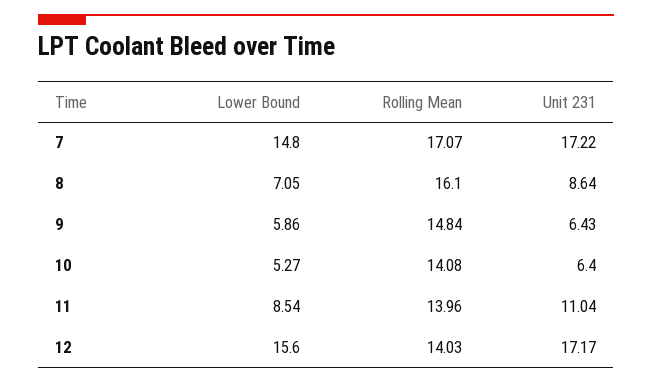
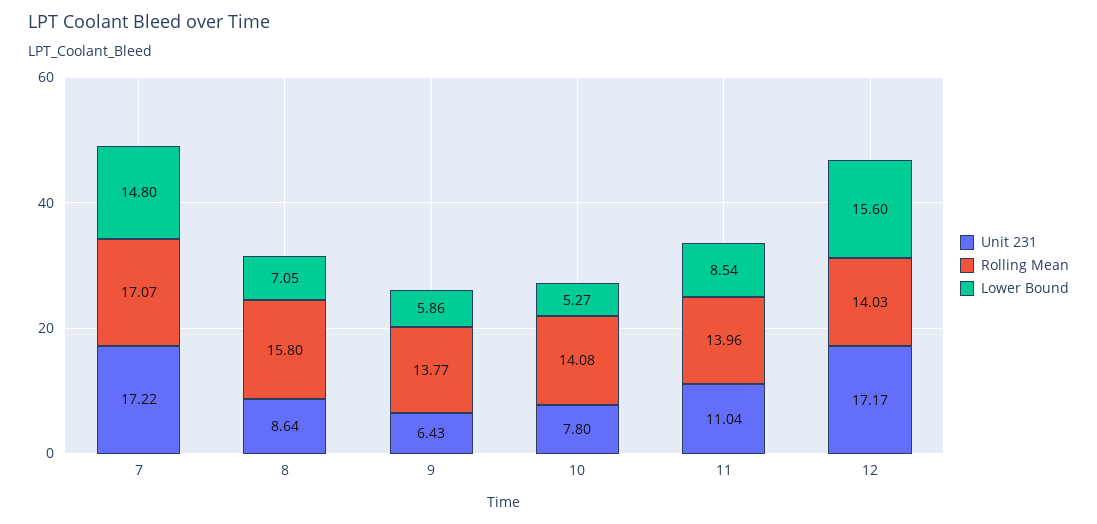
Rolling Mean, 8: 16.1 -> 15.8
Rolling Mean, 9: 14.84 -> 13.77
Unit 231, 10: 6.4 -> 7.8

